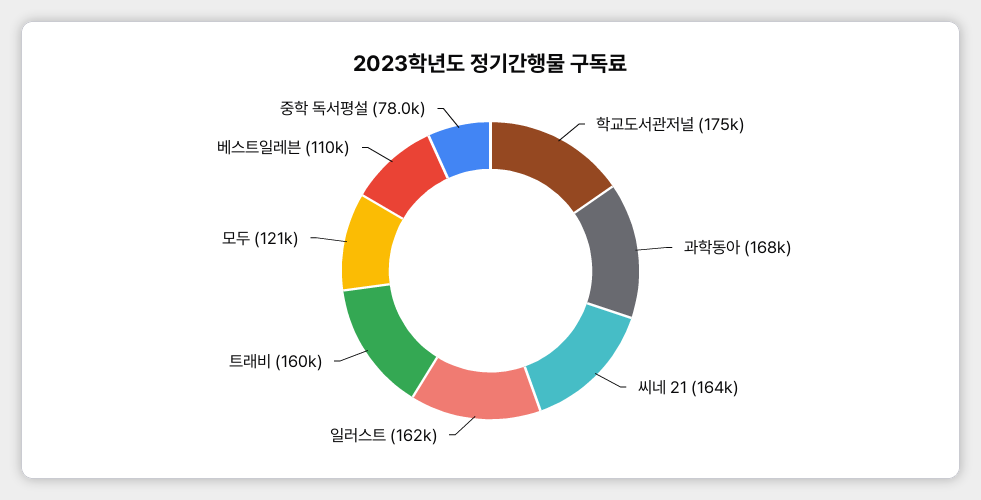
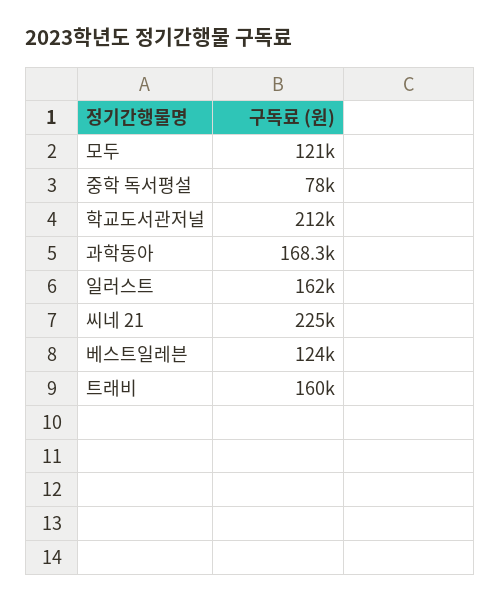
학교도서관저널: 175000 -> 212000
씨네 21: 164000 -> 225000
베스트일레븐: 110000 -> 124000

